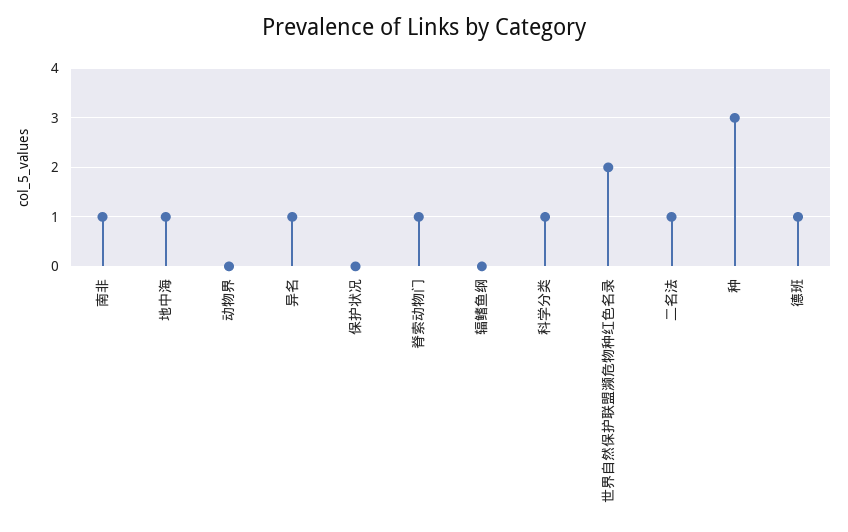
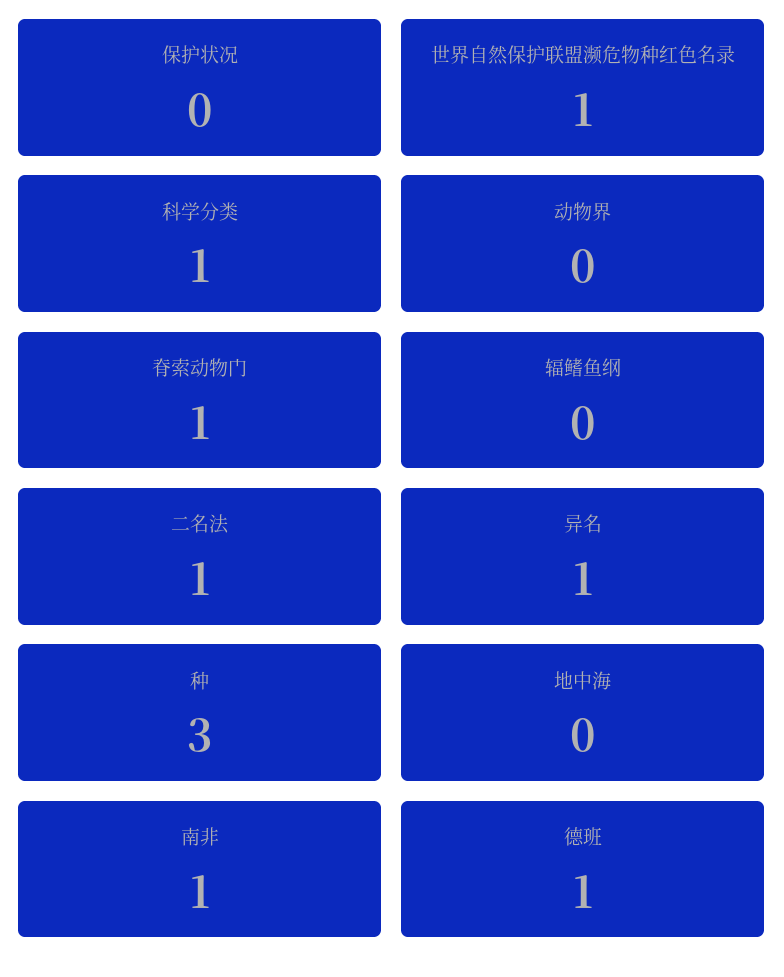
地中海: 1 -> 0
世界自然保护联盟濒危物种红色名录: 2 -> 1

